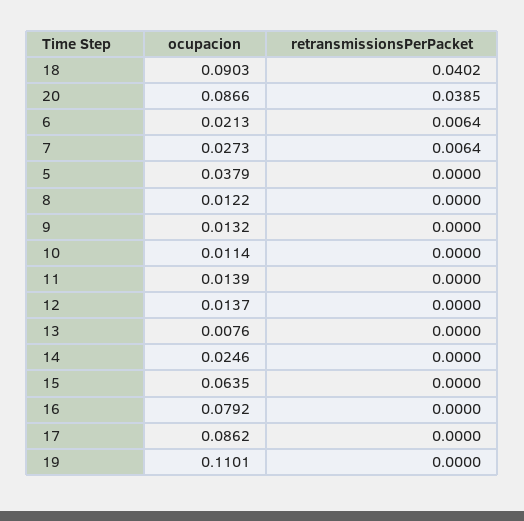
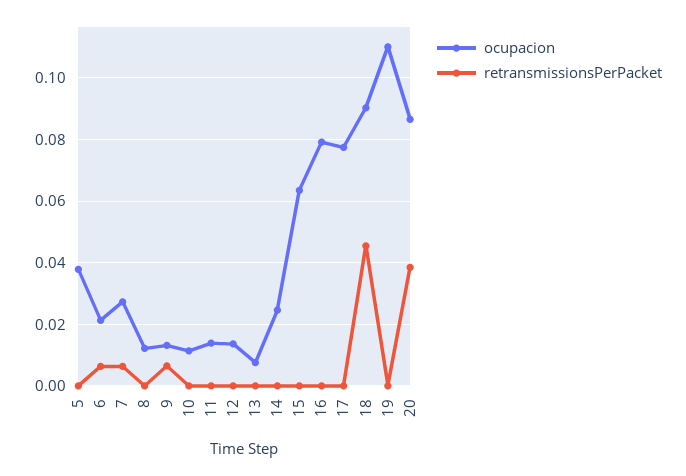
retransmissionsPerPacket, 18: 0.0402 -> 0.046
retransmissionsPerPacket, 9: 0 -> 0.006
ocupacion, 17: 0.0862 -> 0.078

